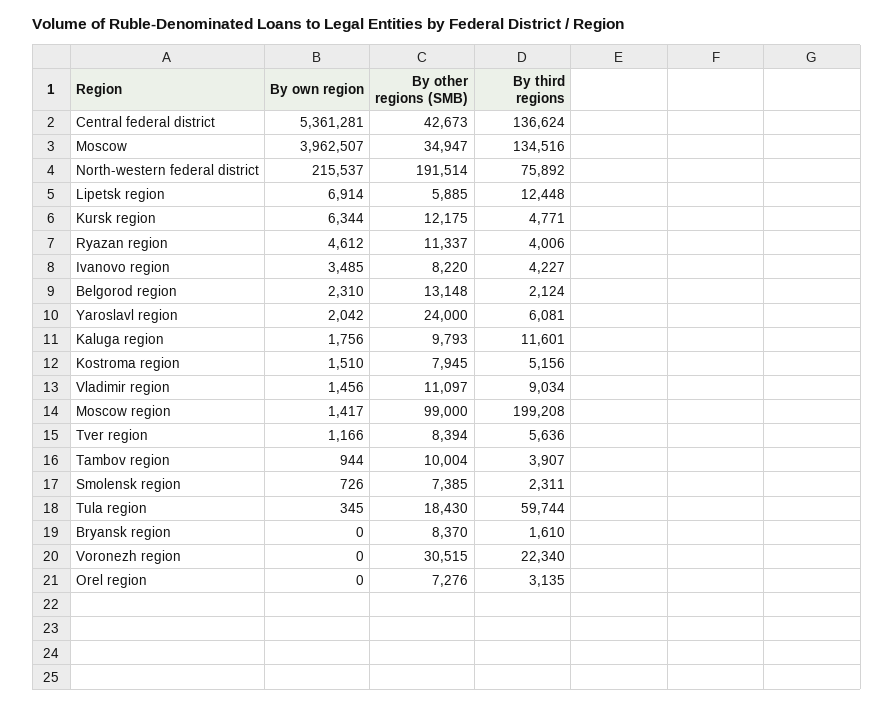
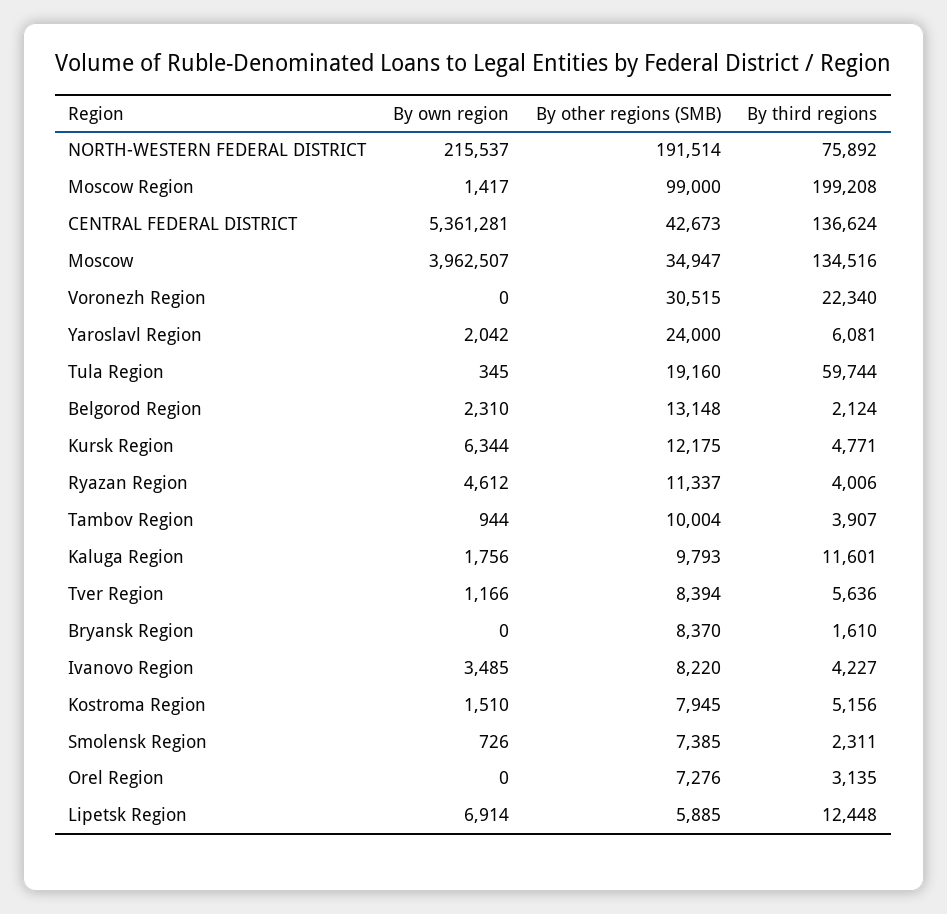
By own region, Vladimir region: 1456 -> none
By other regions (SMB), Vladimir region: 11097 -> none
By third regions, Vladimir region: 9034 -> none
By other regions (SMB), Tula region: 18430 -> 19160

